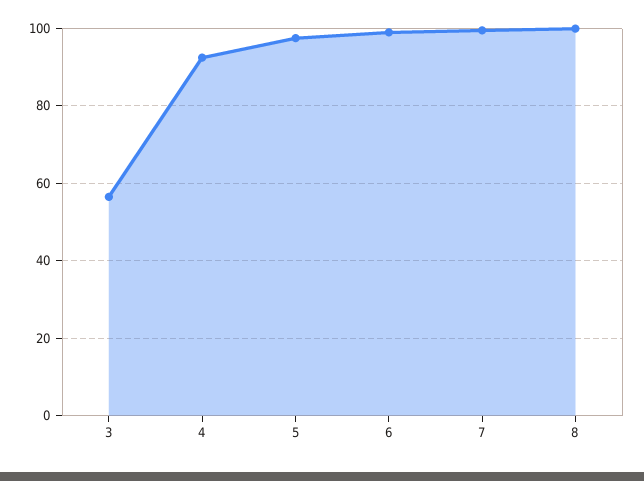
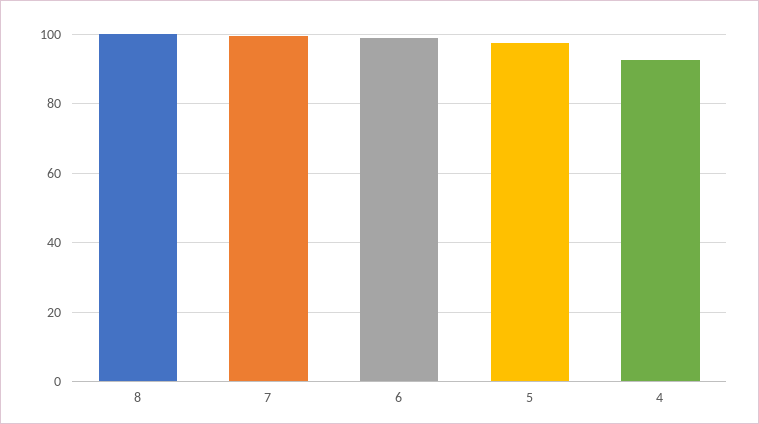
3: 56 -> none

